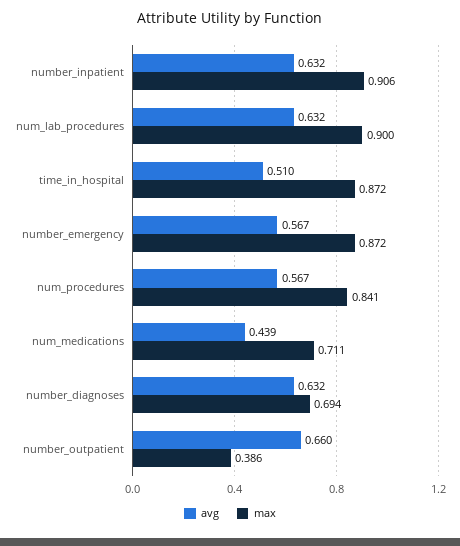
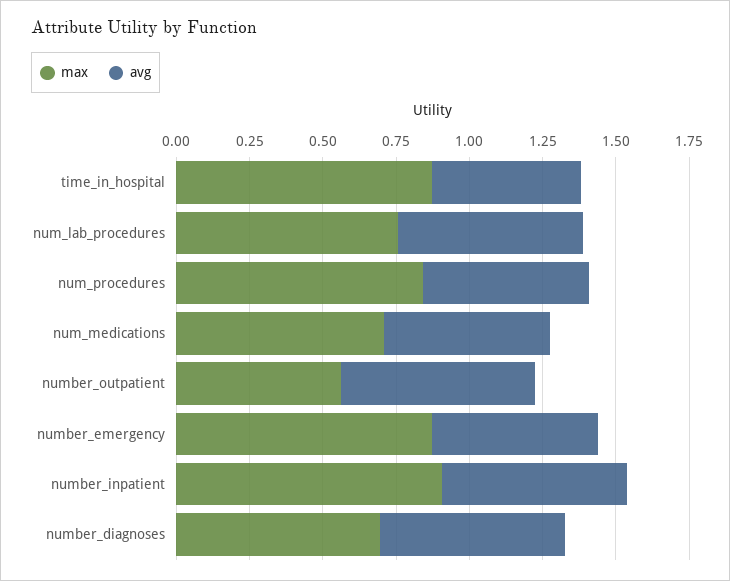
max, num_lab_procedures: 0.9 -> 0.75
avg, num_medications: 0.439 -> 0.55
max, number_outpatient: 0.386 -> 0.55

